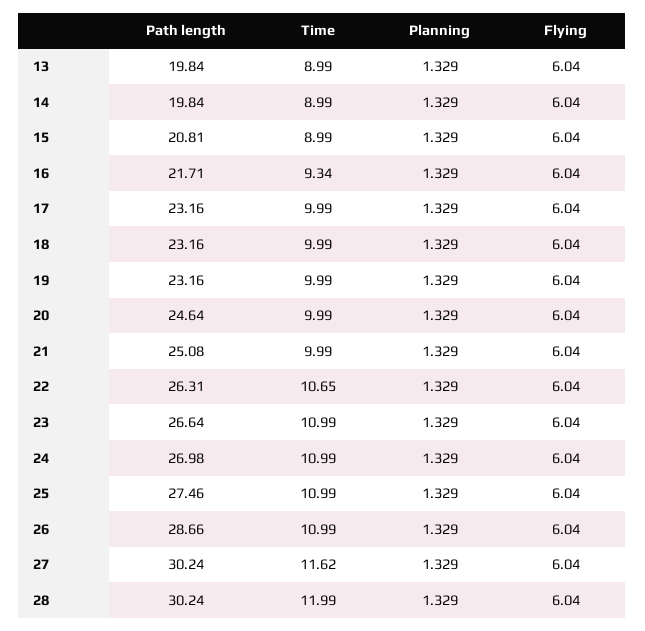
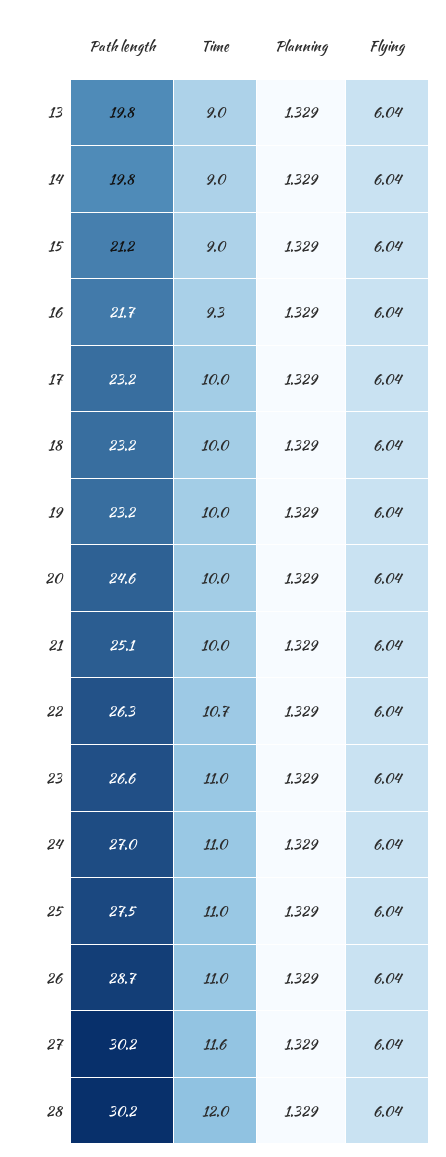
Path length, 15: 20.81 -> 21.2

